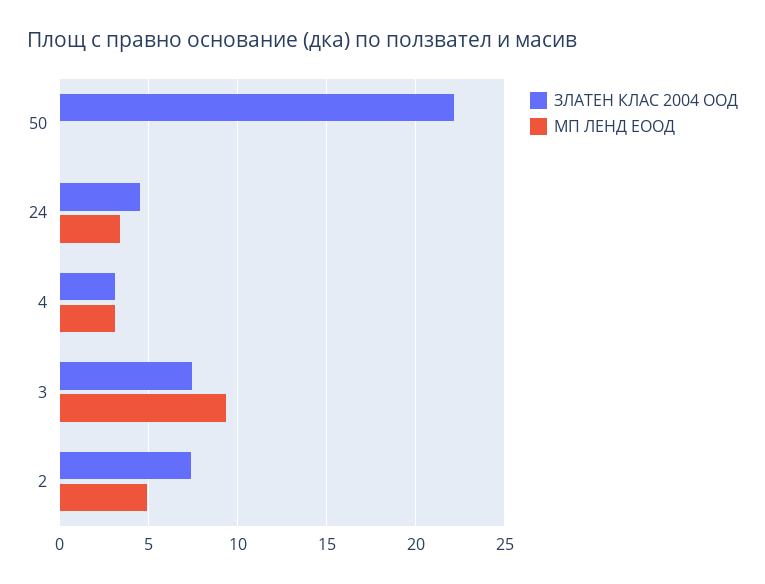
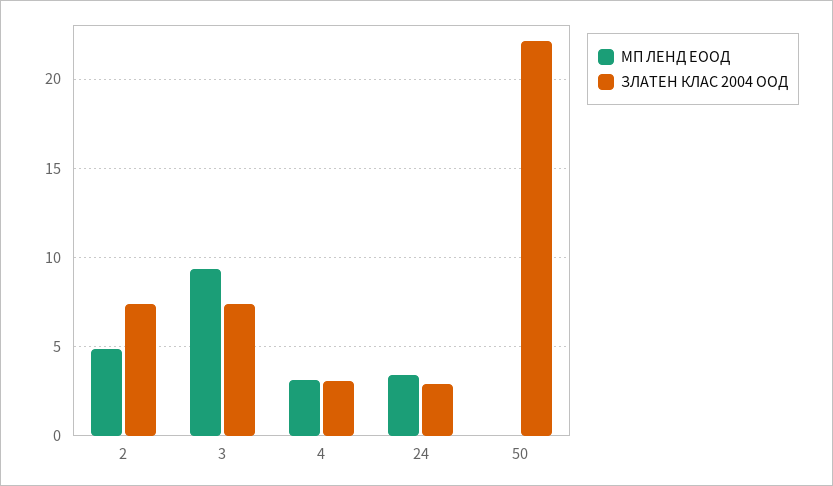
ЗЛАТЕН КЛАС 2004 ООД, 24: 4.5 -> 3

